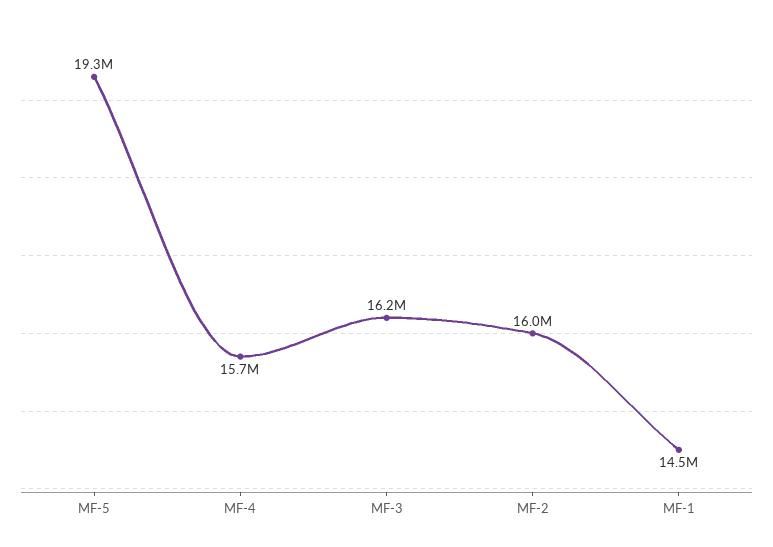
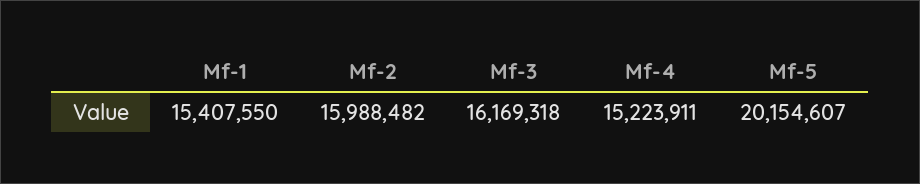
MF-5: 19300000 -> 20154607
MF-4: 15700000 -> 15223911
MF-1: 14500000 -> 15407550

